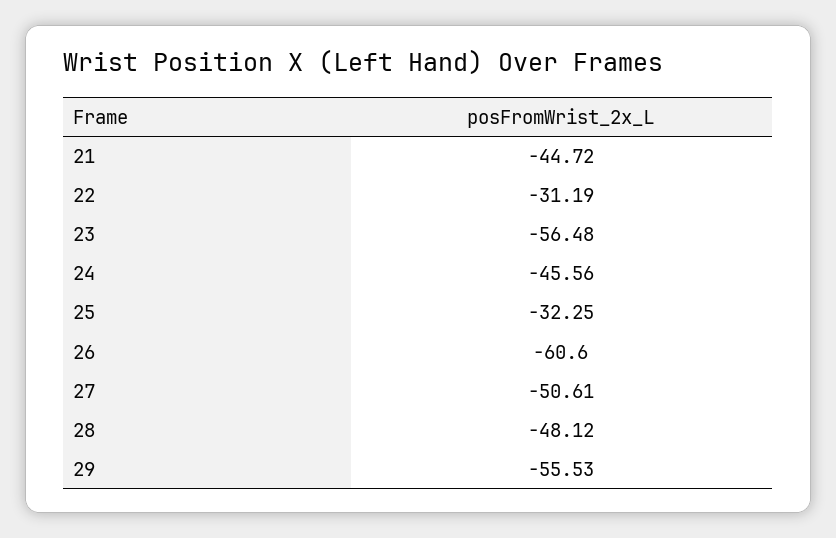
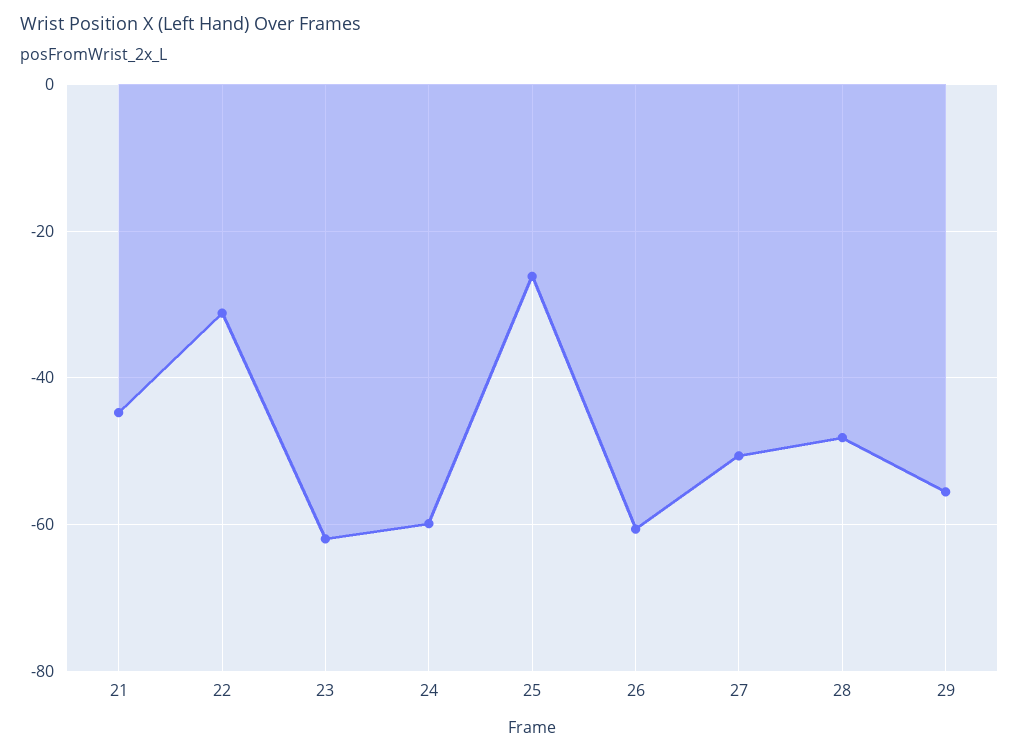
23: -56.48 -> -62
24: -45.56 -> -60
25: -32.25 -> -26

